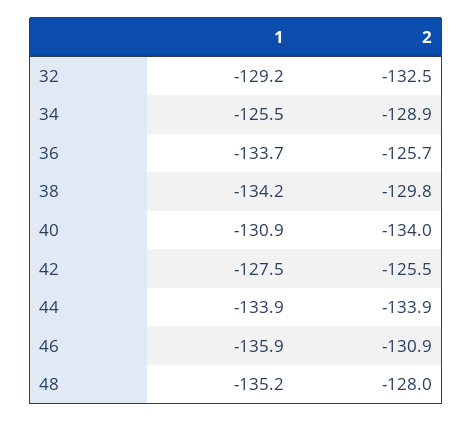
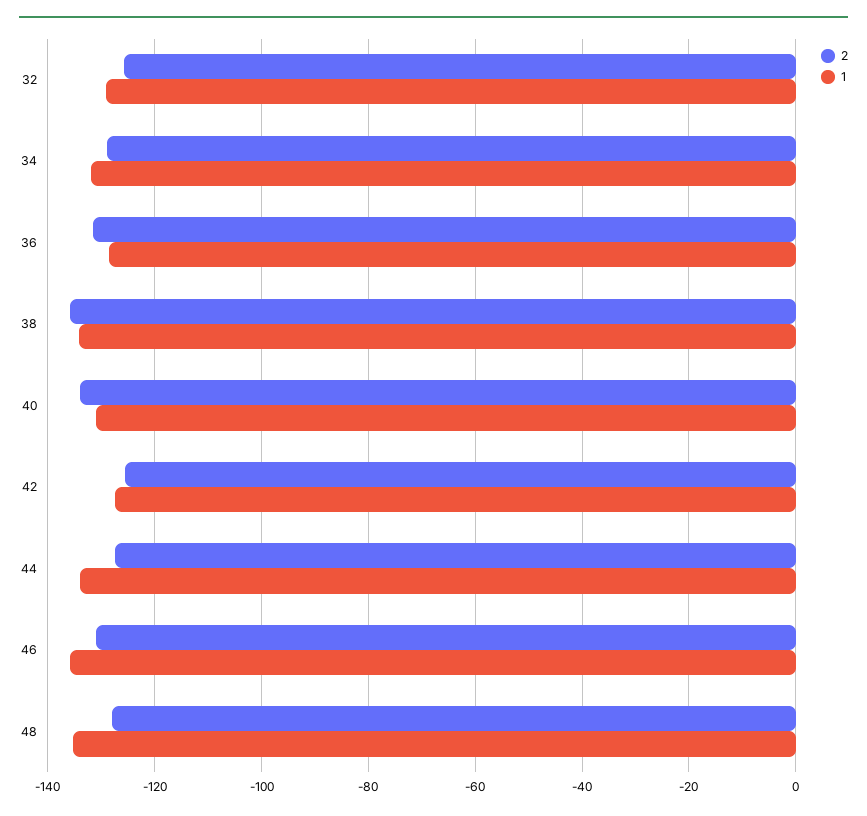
2, 32: -132.5 -> -126
1, 34: -125.5 -> -132
1, 36: -133.7 -> -128
2, 36: -125.7 -> -132
2, 38: -129.8 -> -136
2, 44: -133.9 -> -128

